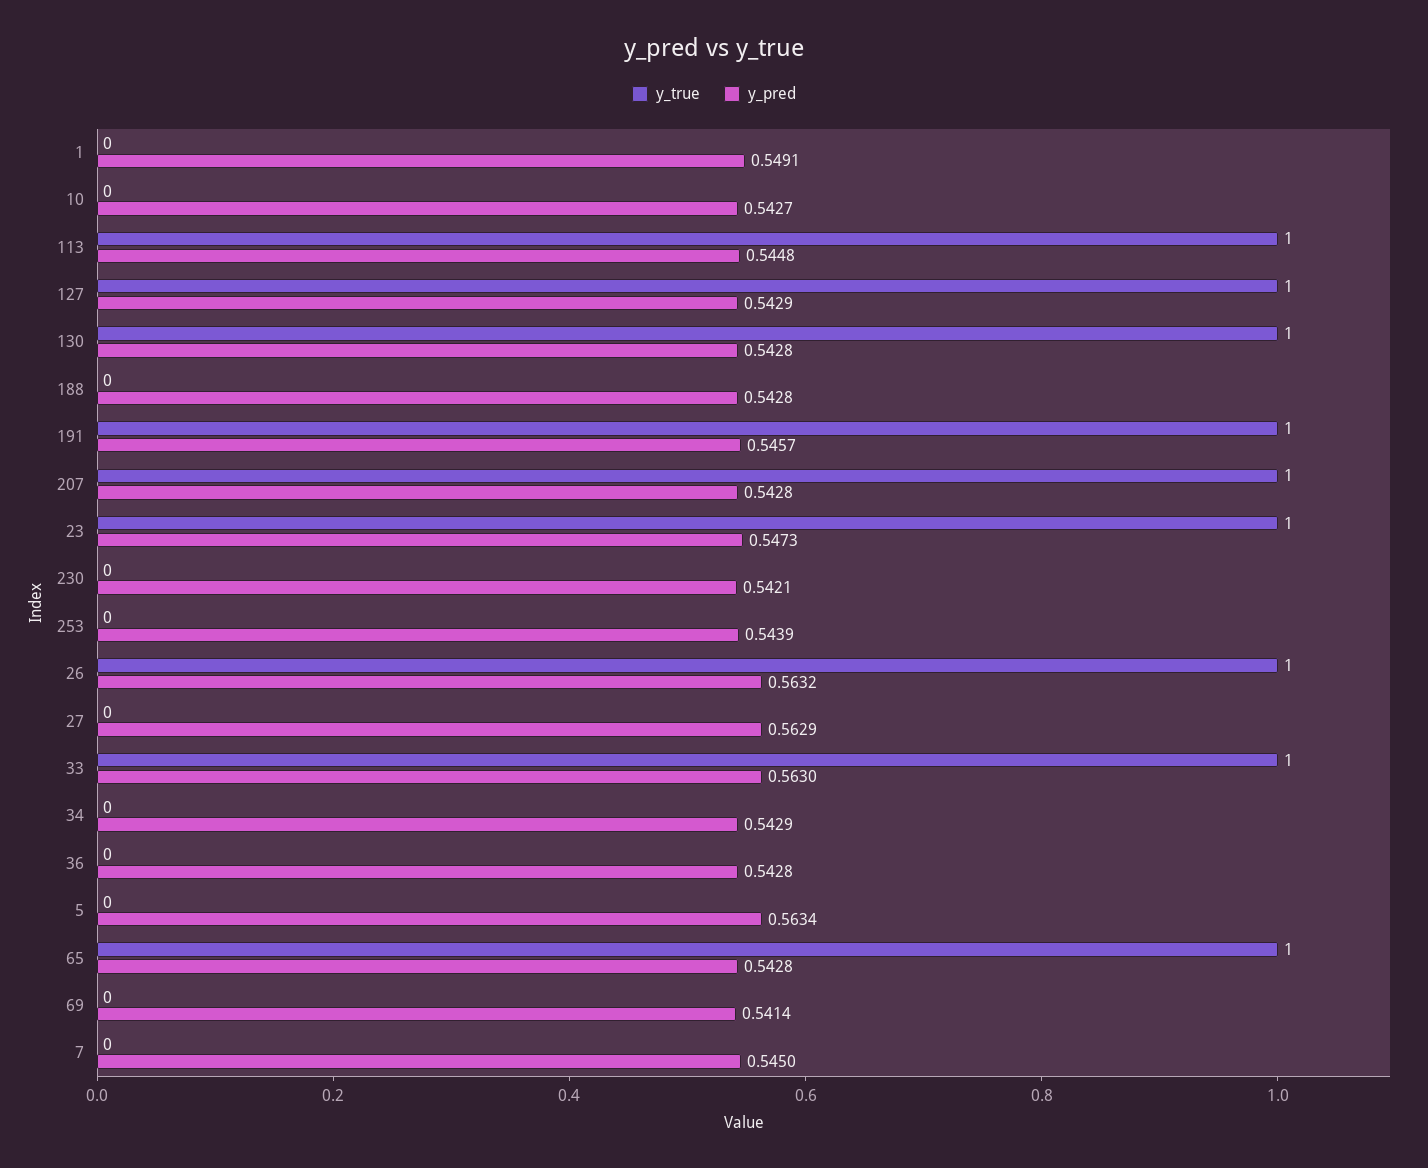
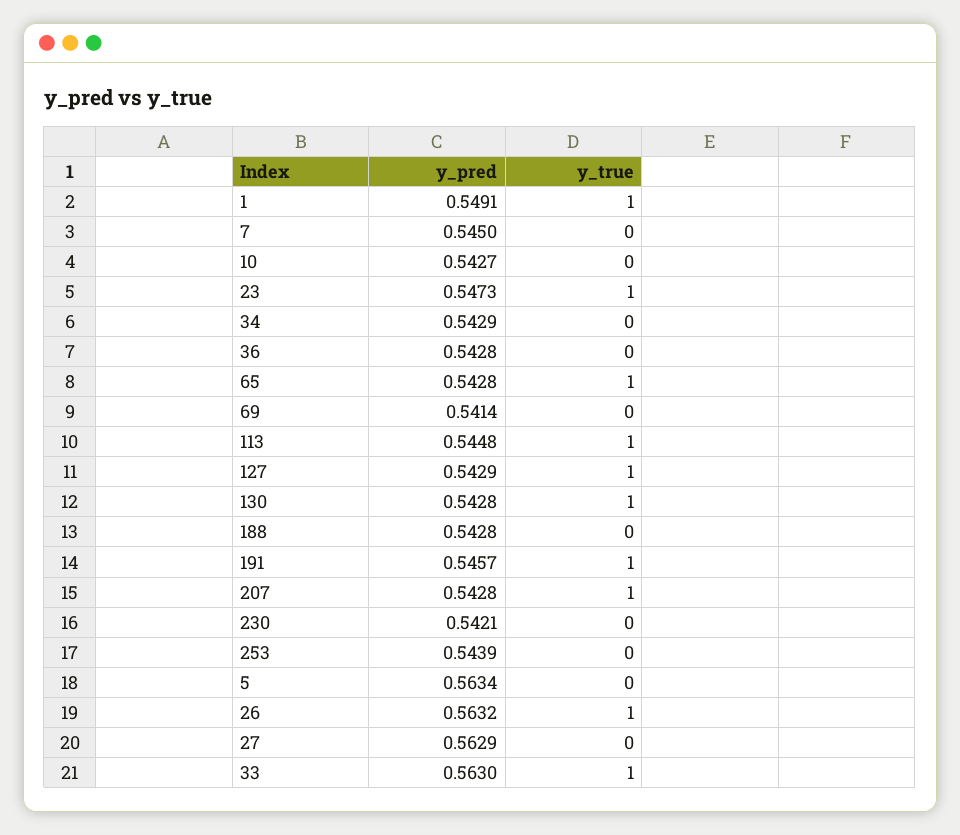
y_true, 1: 0 -> 1

